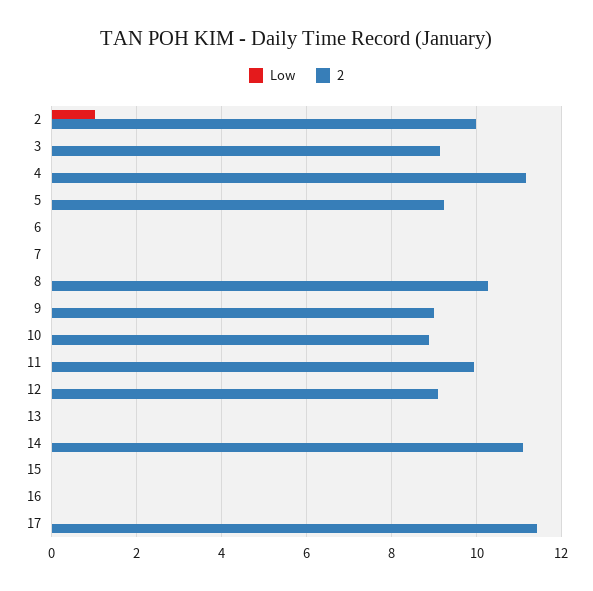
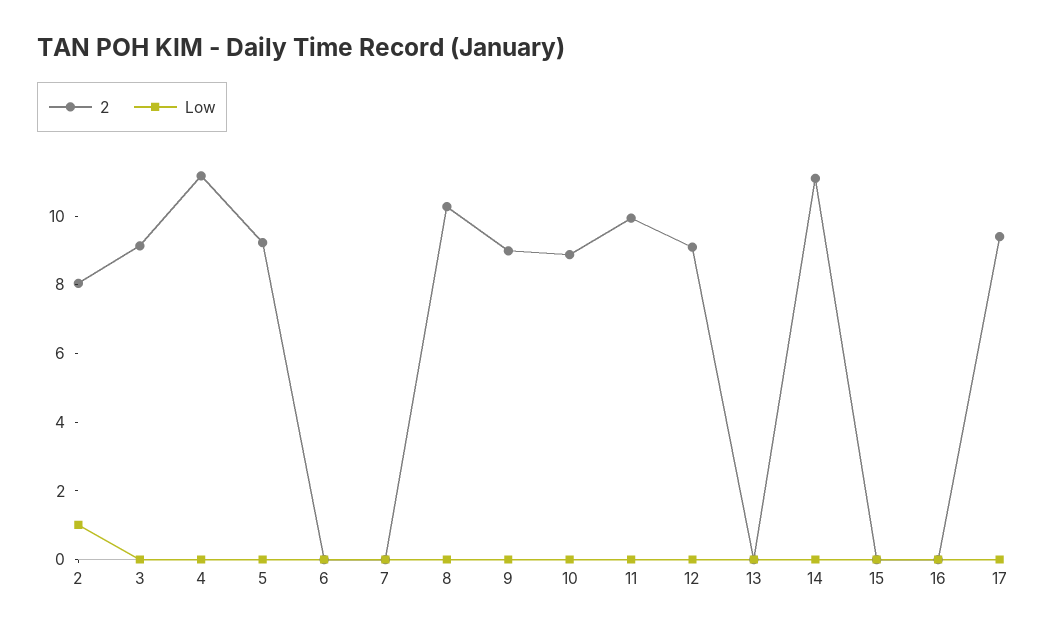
2, 2: 10 -> 8
2, 17: 11.4 -> 9.5

